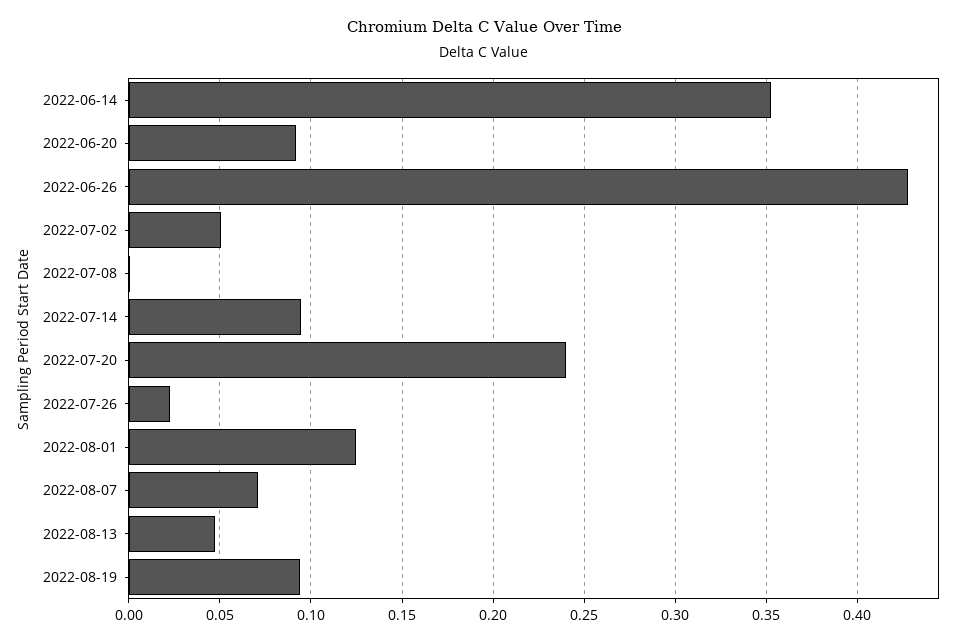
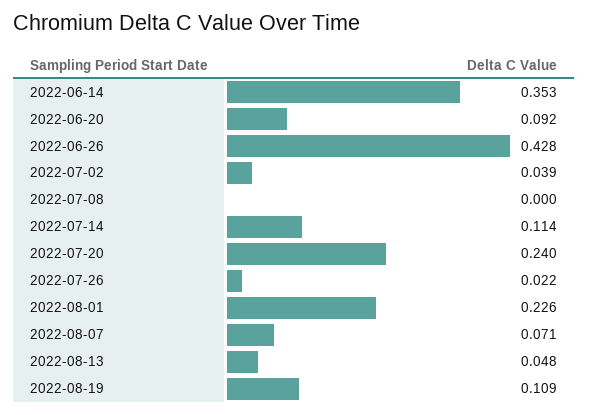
2022-07-02: 0.05 -> 0.039
2022-07-14: 0.095 -> 0.114
2022-08-01: 0.125 -> 0.226
2022-08-19: 0.095 -> 0.109

